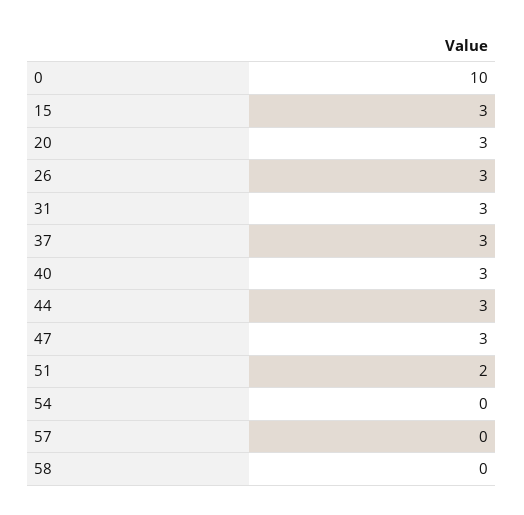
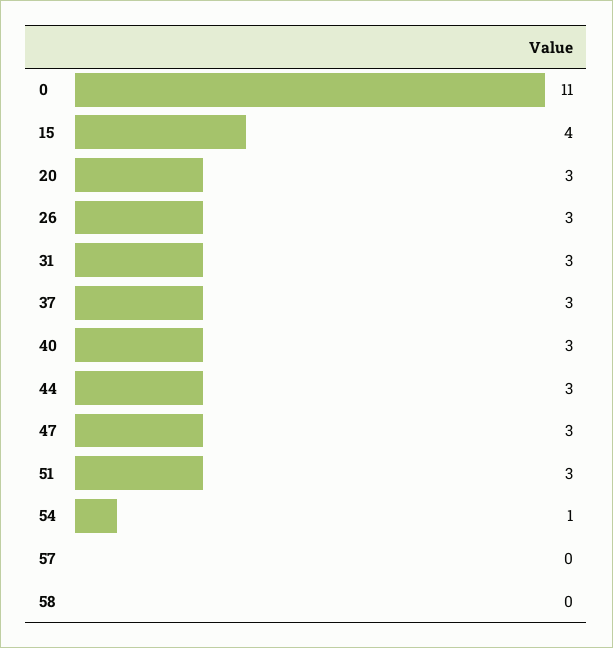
0: 10 -> 11
15: 3 -> 4
51: 2 -> 3
54: 0 -> 1

